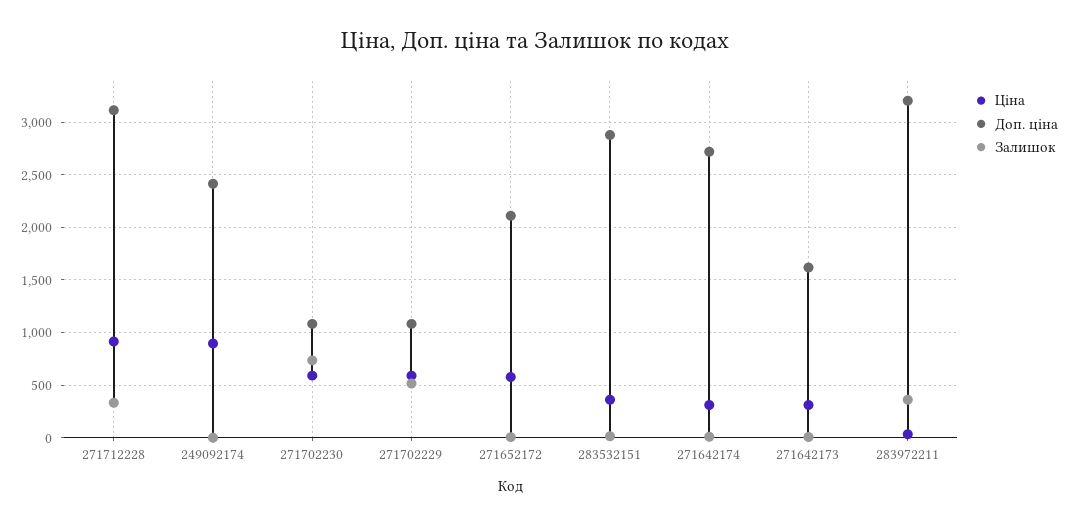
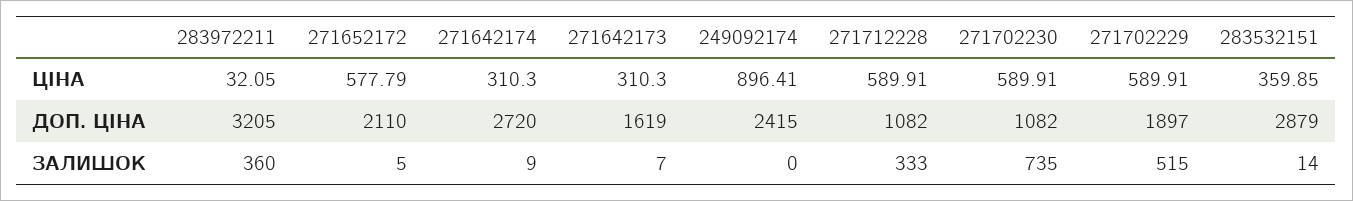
Ціна, 271712228: 900 -> 589.91
Доп. ціна, 271712228: 3100 -> 1082
Доп. ціна, 271702229: 1100 -> 1897

